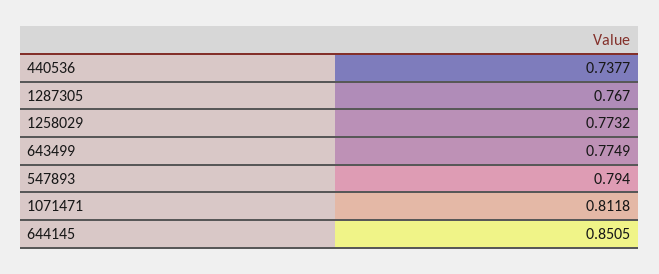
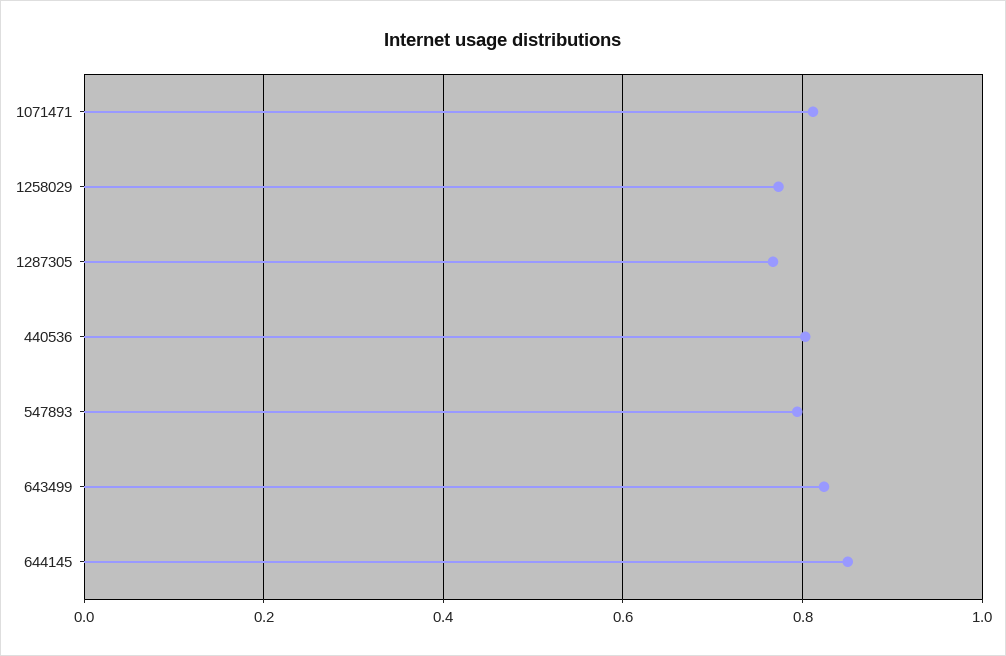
440536: 0.7377 -> 0.8
643499: 0.7749 -> 0.82

